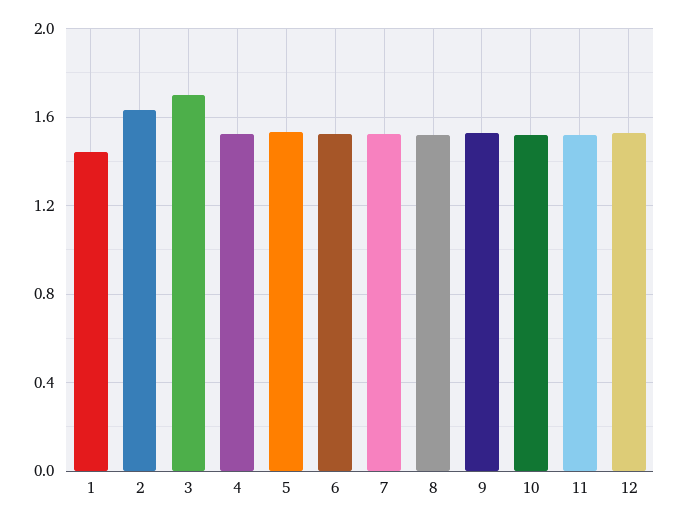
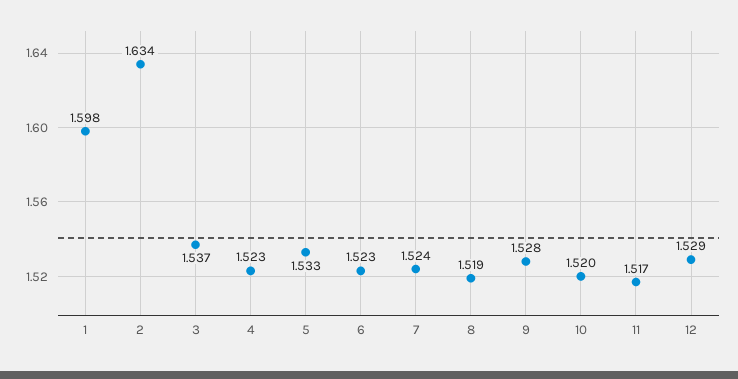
1: 1.45 -> 1.598
3: 1.7 -> 1.537

